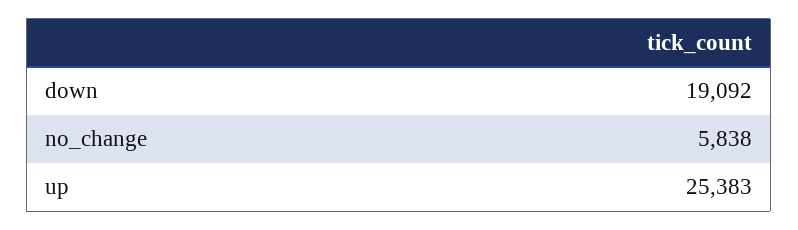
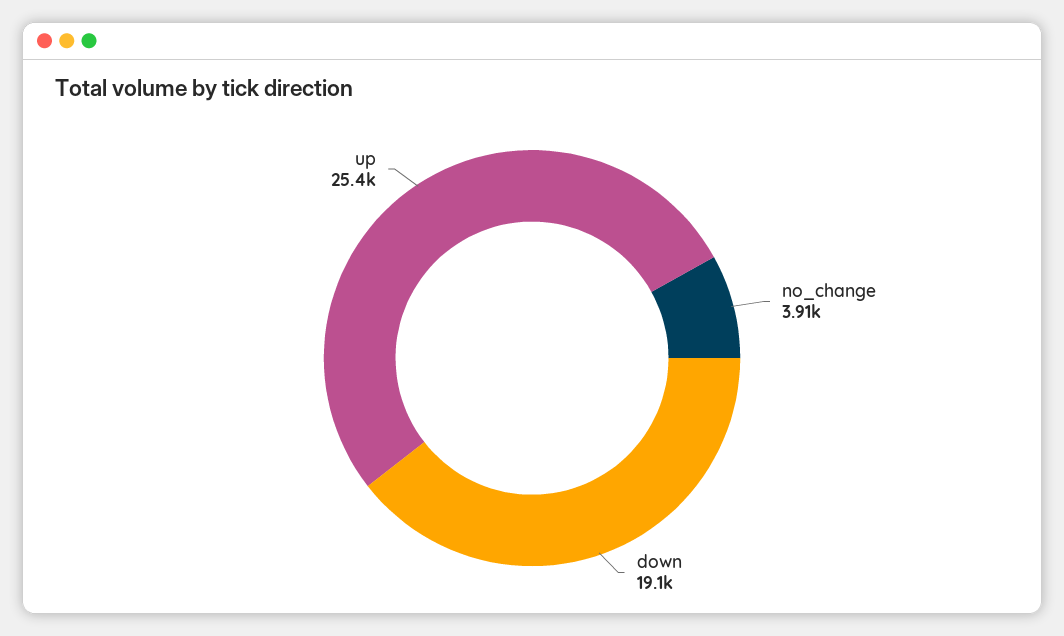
no_change: 5838 -> 3910

